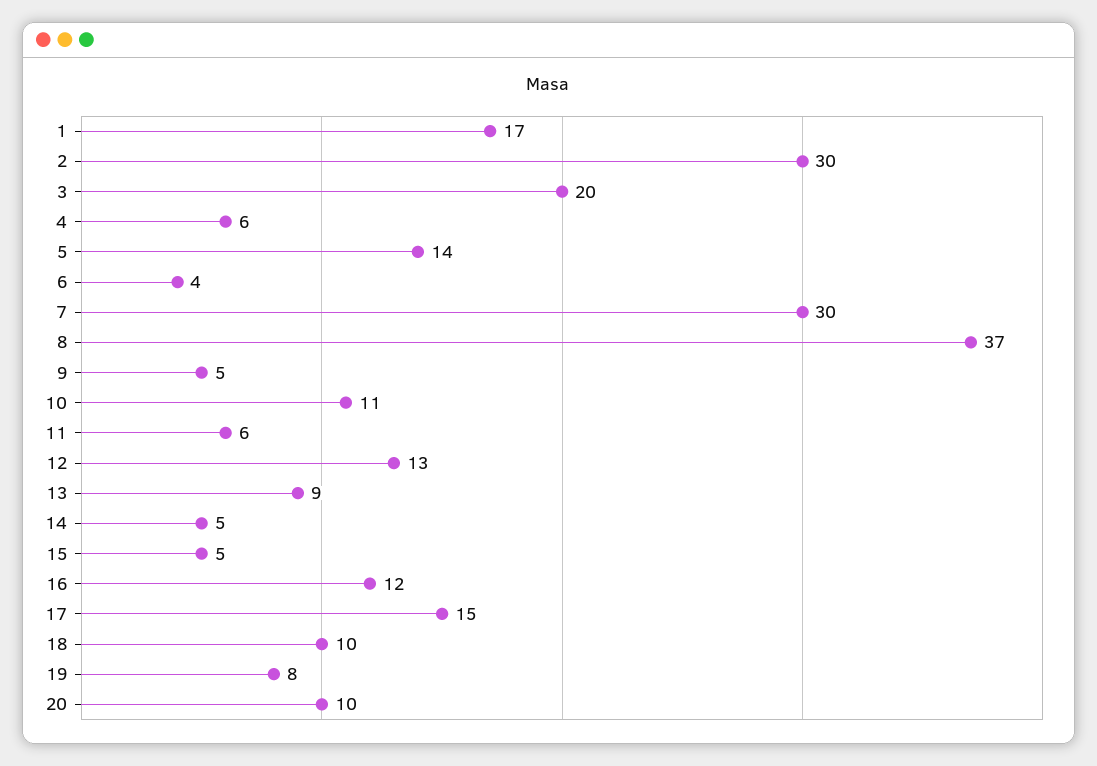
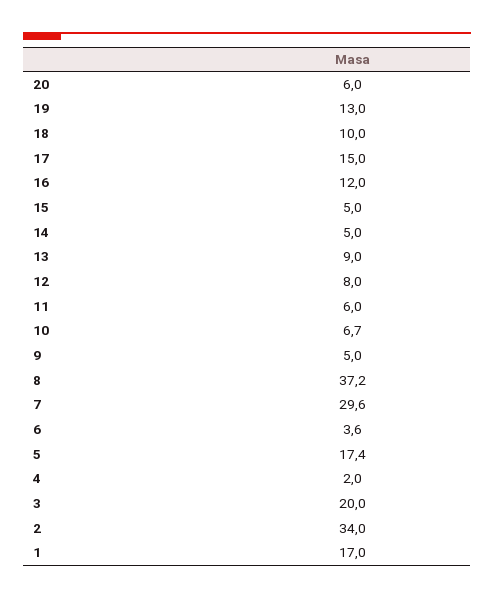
2: 30 -> 34
4: 6 -> 2
5: 14 -> 17.4
10: 11 -> 6.7
12: 13 -> 8
19: 8 -> 13
20: 10 -> 6

